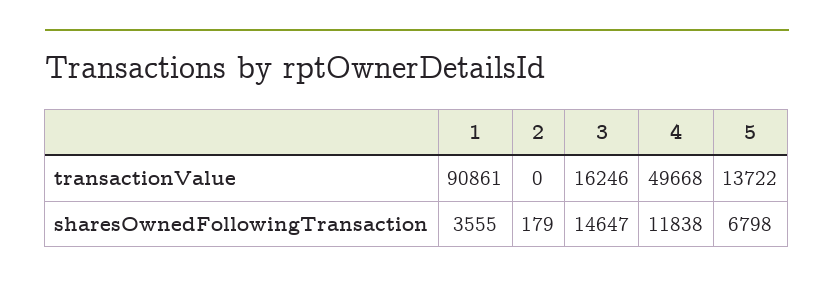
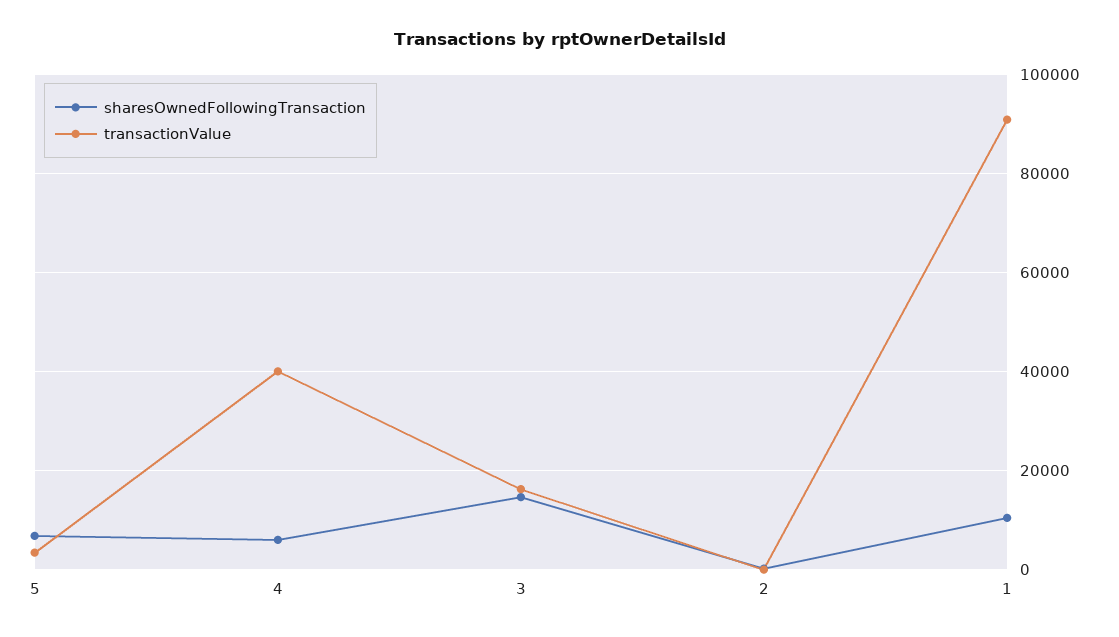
transactionValue, 4: 49668 -> 40000
transactionValue, 5: 13722 -> 4000
sharesOwnedFollowingTransaction, 1: 3555 -> 10000
sharesOwnedFollowingTransaction, 4: 11838 -> 6000

